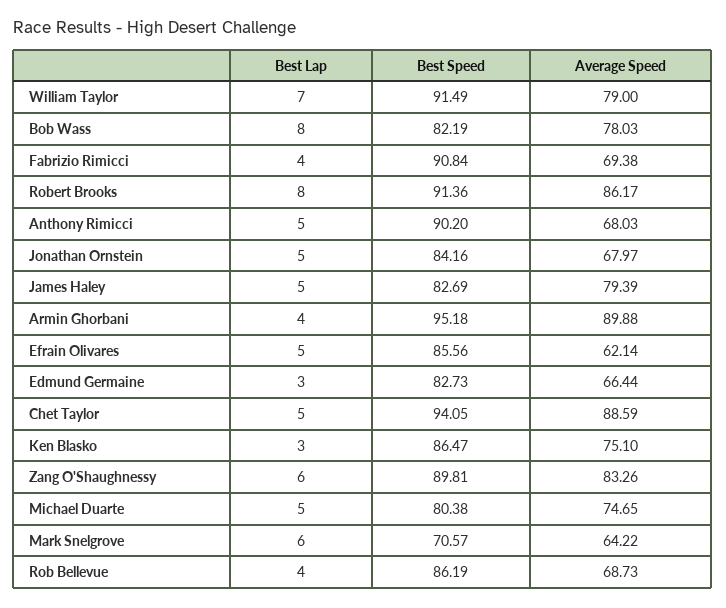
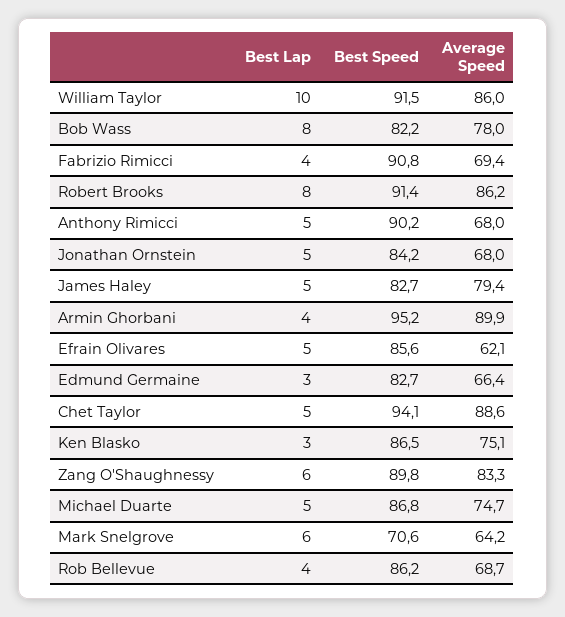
Best Lap, William Taylor: 7 -> 10
Average Speed, William Taylor: 79 -> 86
Best Speed, Michael Duarte: 80.38 -> 86.8

